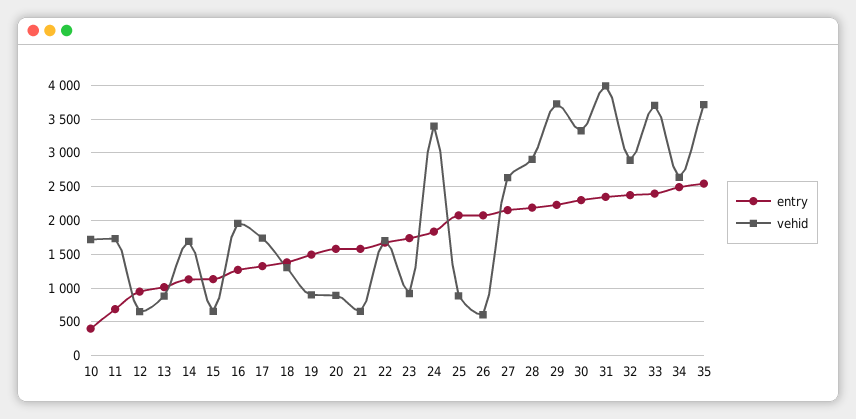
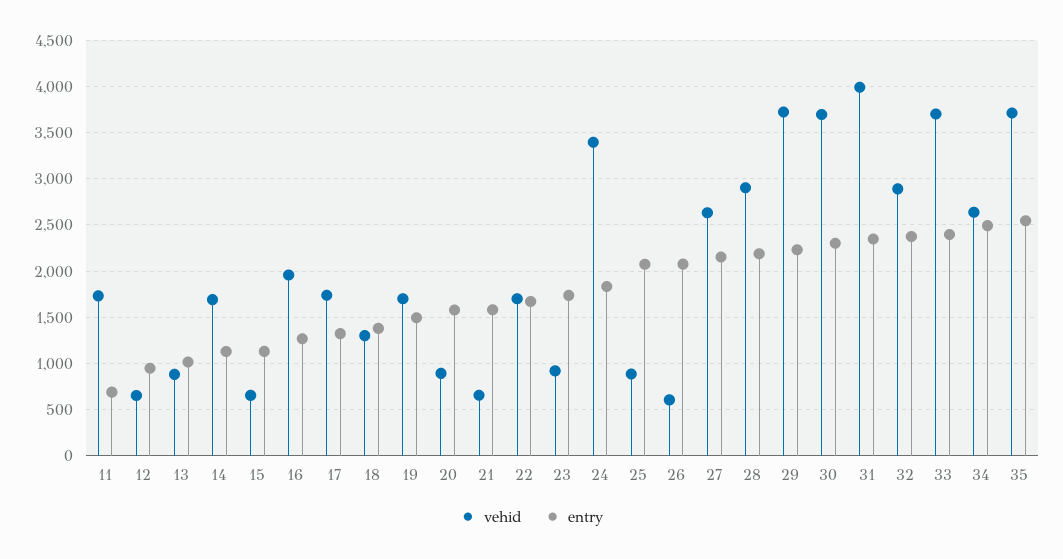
entry, 10: 400 -> none
vehid, 10: 1700 -> none
vehid, 19: 900 -> 1700
vehid, 30: 3300 -> 3700

